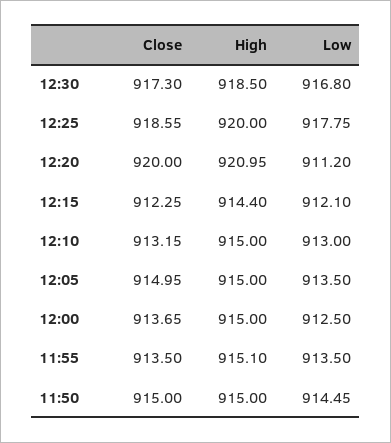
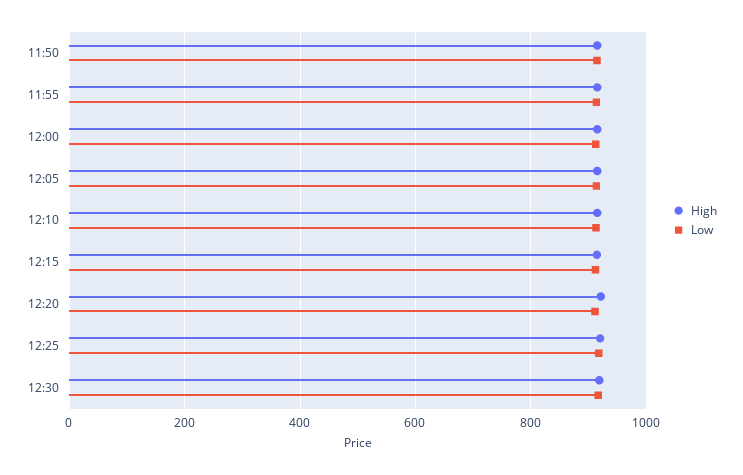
Close, 12:30: 917.3 -> none
Close, 12:25: 918.55 -> none
Close, 12:20: 920 -> none
Close, 12:15: 912.25 -> none
Close, 12:10: 913.15 -> none
Close, 12:05: 914.95 -> none
Close, 12:00: 913.65 -> none
Close, 11:55: 913.5 -> none
Close, 11:50: 915 -> none

